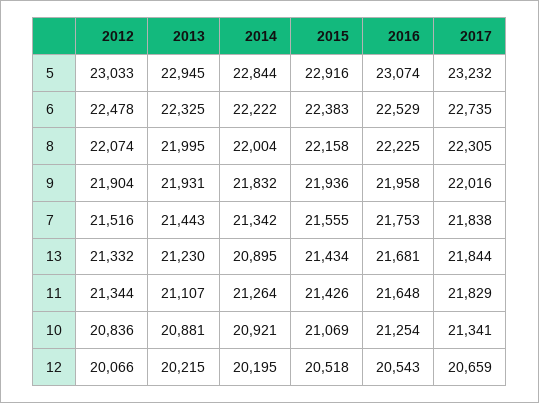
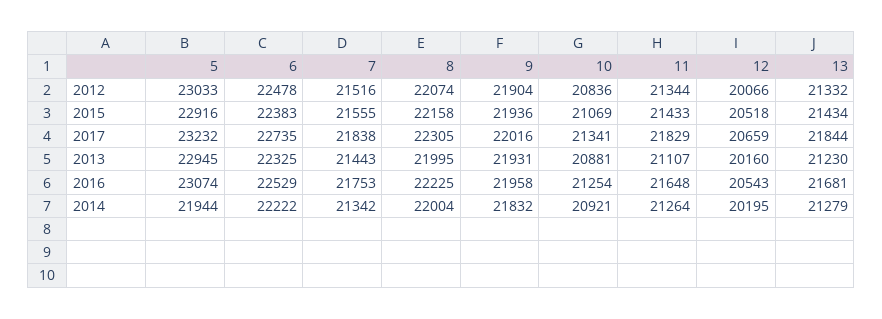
2014, 5: 22844 -> 21944
2014, 13: 20895 -> 21279
2015, 11: 21426 -> 21433
2013, 12: 20215 -> 20160

